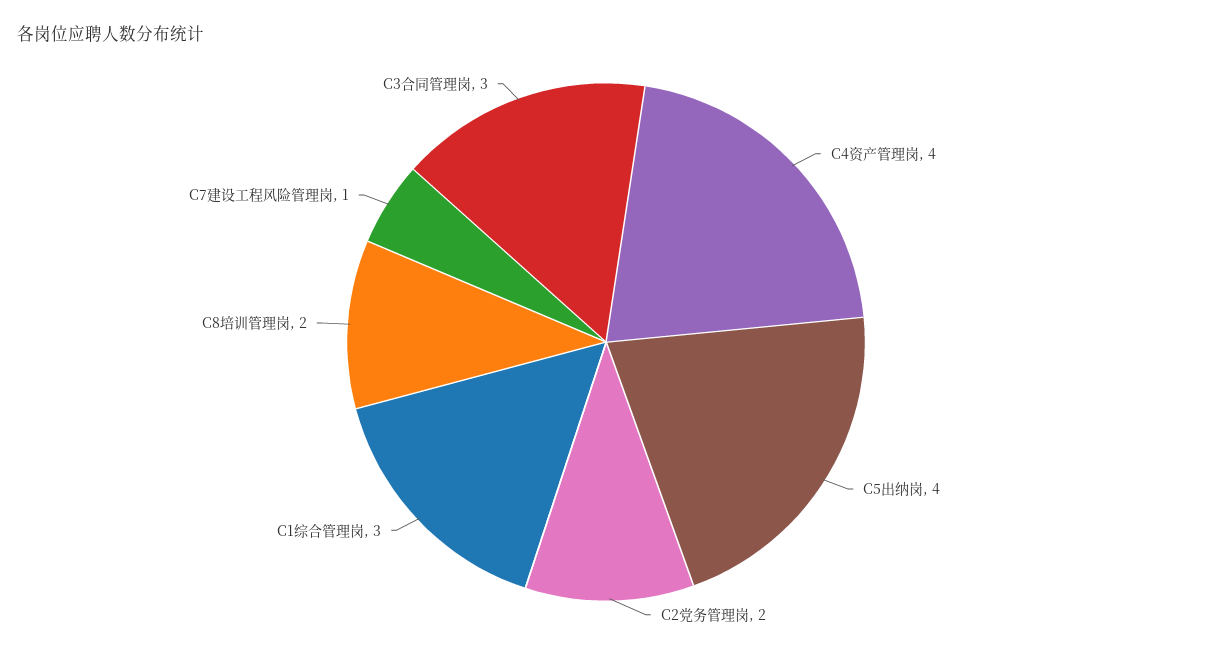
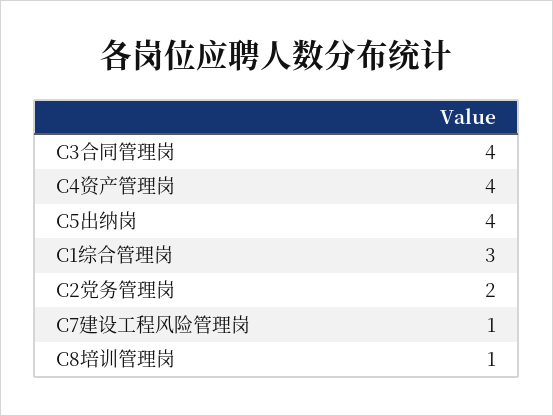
C8培训管理岗: 2 -> 1
C3合同管理岗: 3 -> 4

